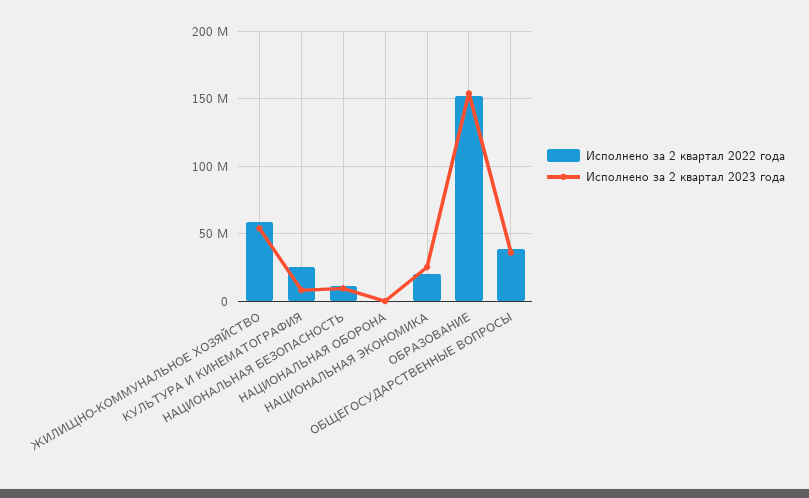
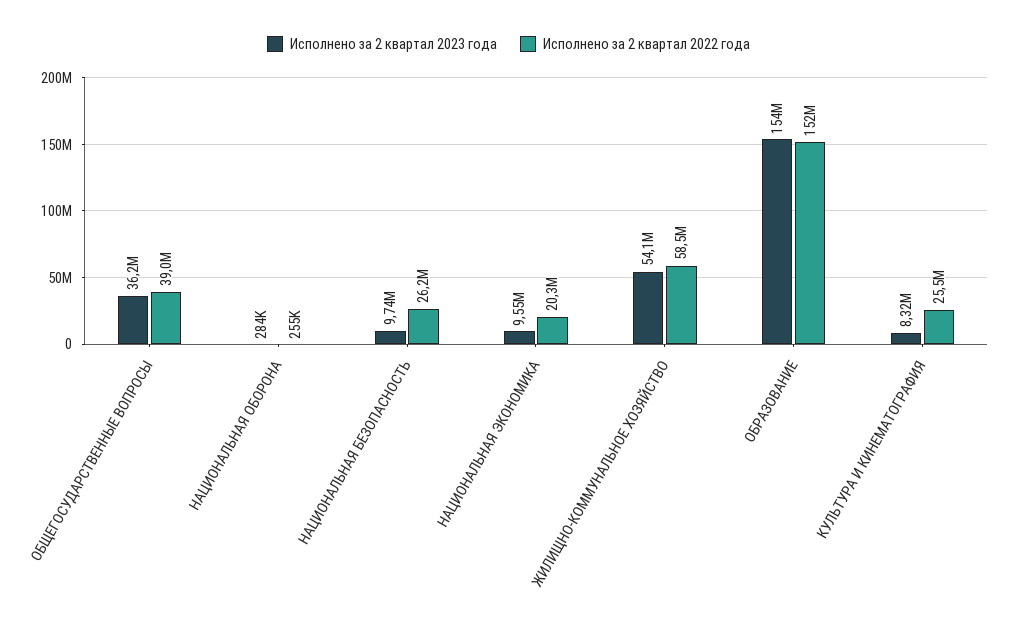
Исполнено за 2 квартал 2022 года, НАЦИОНАЛЬНАЯ БЕЗОПАСНОСТЬ: 10000000 -> 26200000
Исполнено за 2 квартал 2023 года, НАЦИОНАЛЬНАЯ ЭКОНОМИКА: 25000000 -> 9550000

